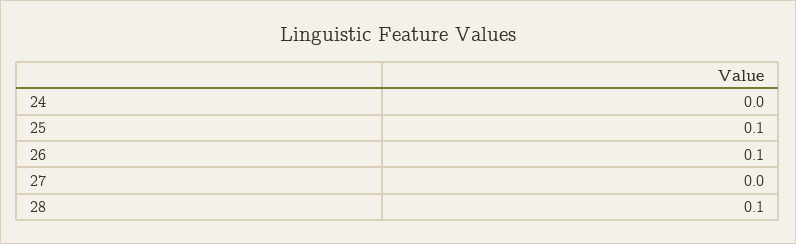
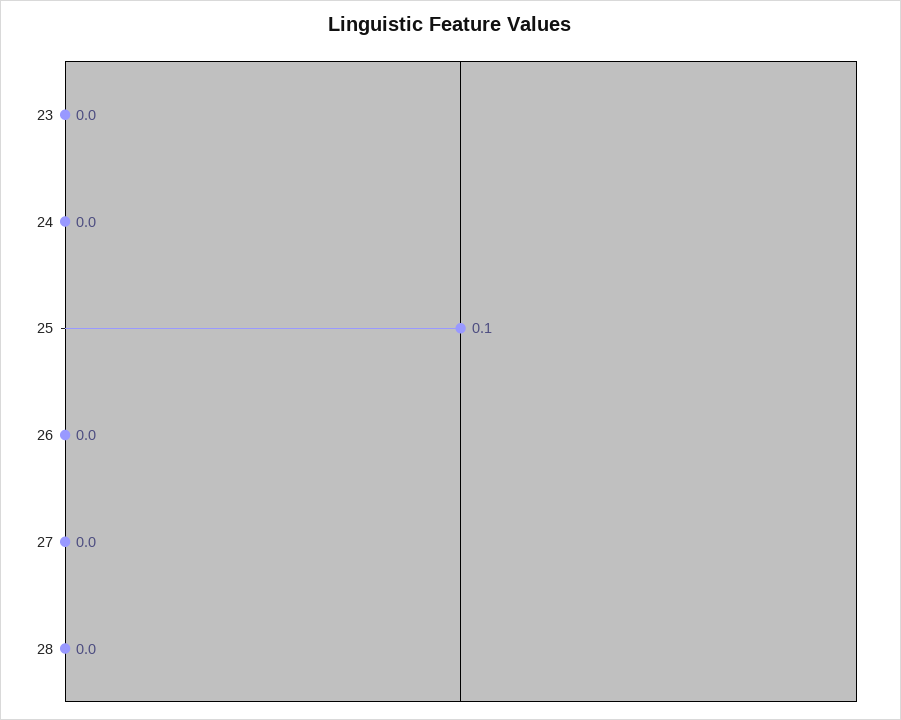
26: 0.1 -> 0
28: 0.1 -> 0
23: none -> 0

